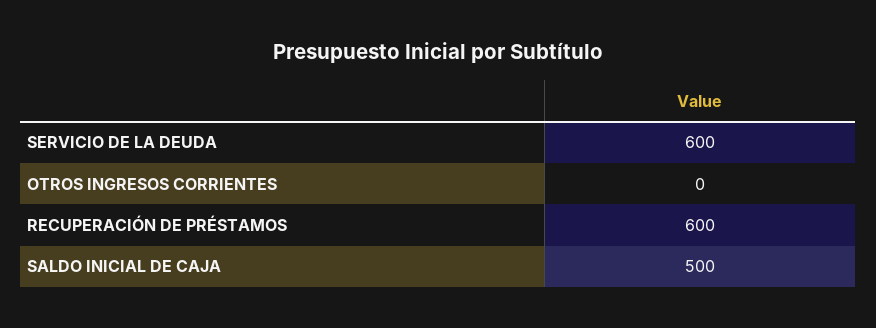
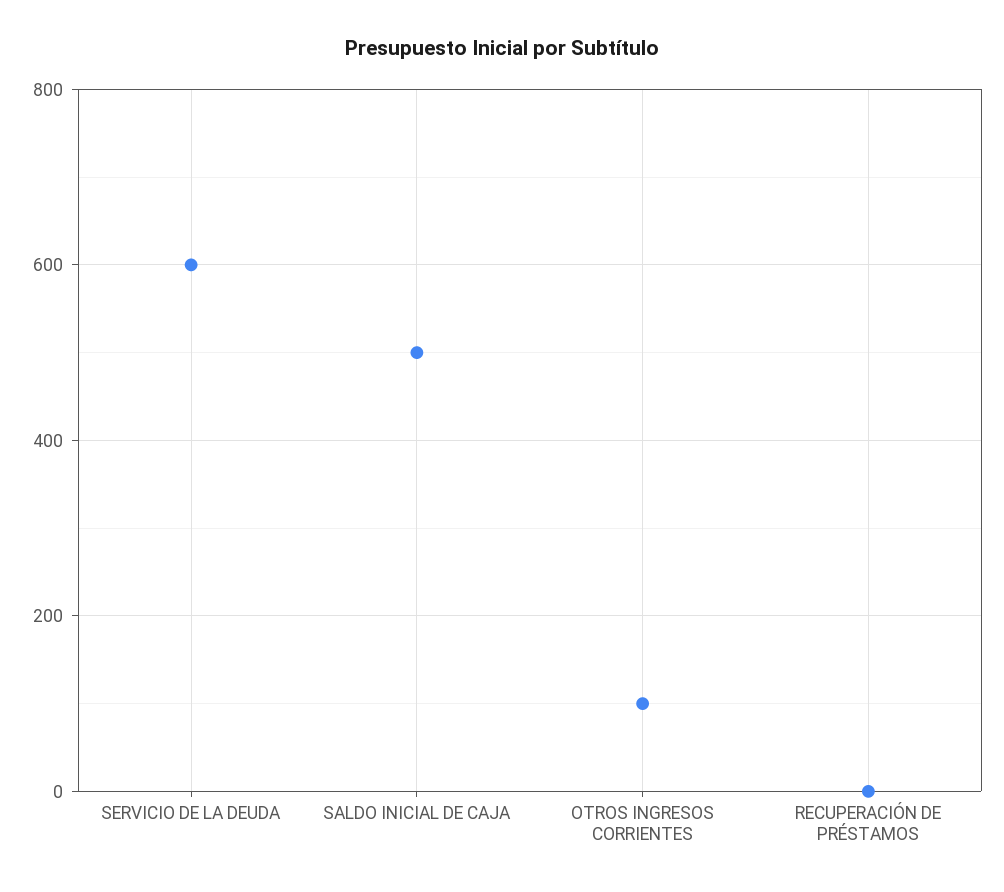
OTROS INGRESOS CORRIENTES: 0 -> 100
RECUPERACIÓN DE PRÉSTAMOS: 600 -> 0

